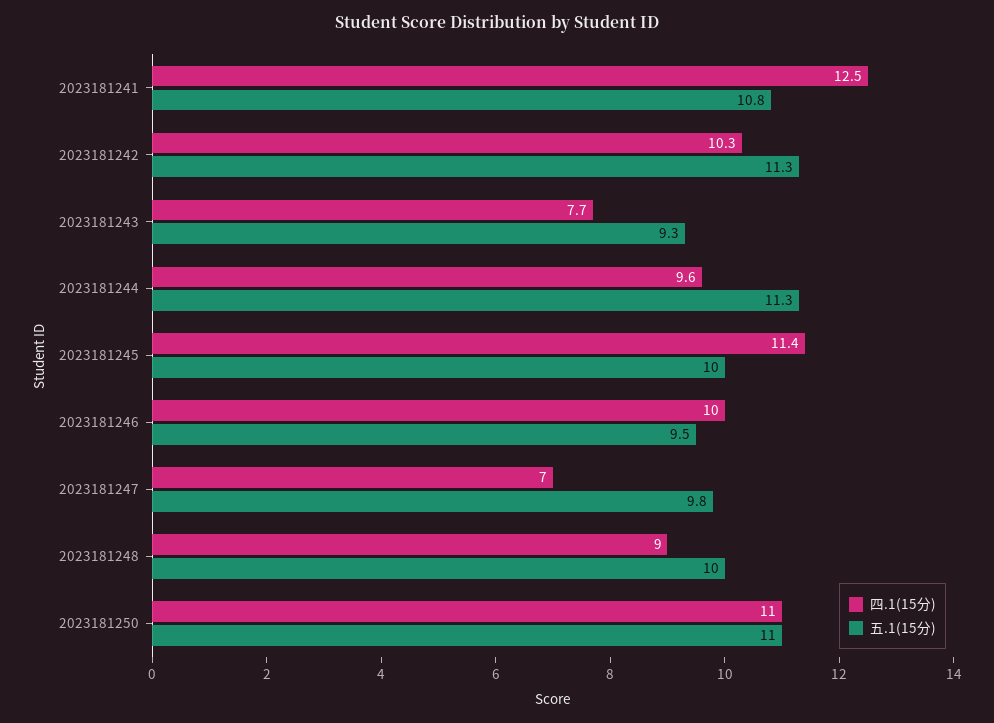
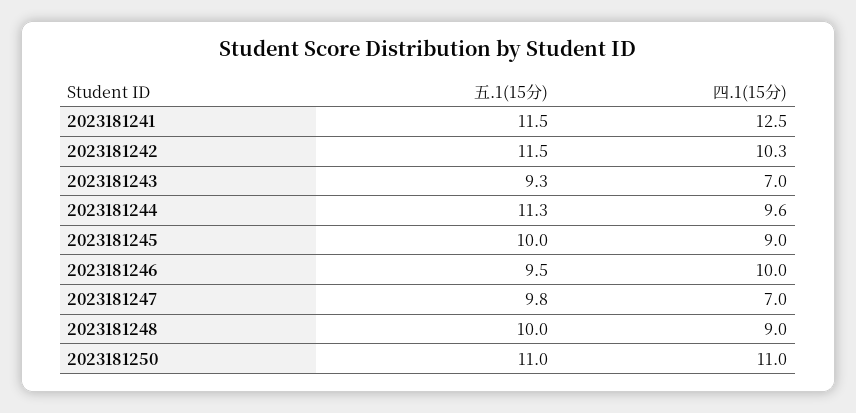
五.1(15分), 2023181241: 10.8 -> 11.5
五.1(15分), 2023181242: 11.3 -> 11.5
四.1(15分), 2023181243: 7.7 -> 7
四.1(15分), 2023181245: 11.4 -> 9

